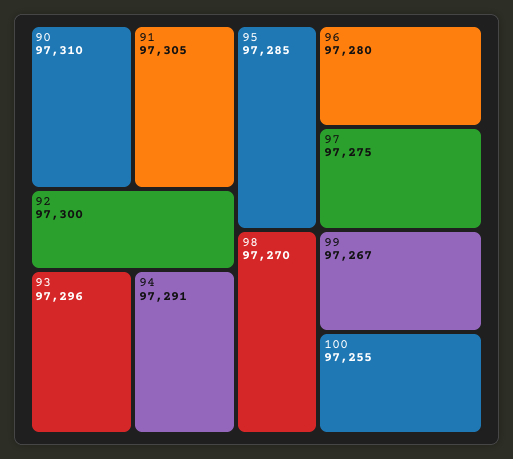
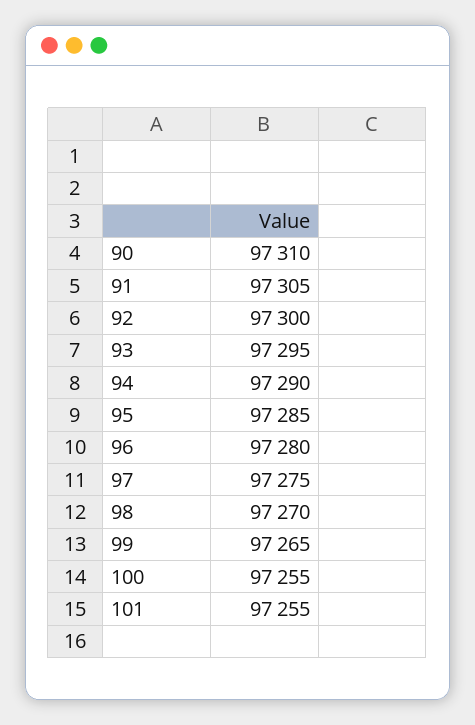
93: 97296 -> 97295
94: 97291 -> 97290
99: 97267 -> 97265
101: none -> 97255

